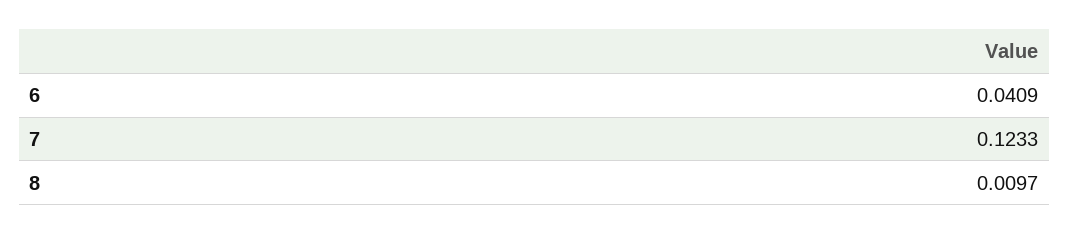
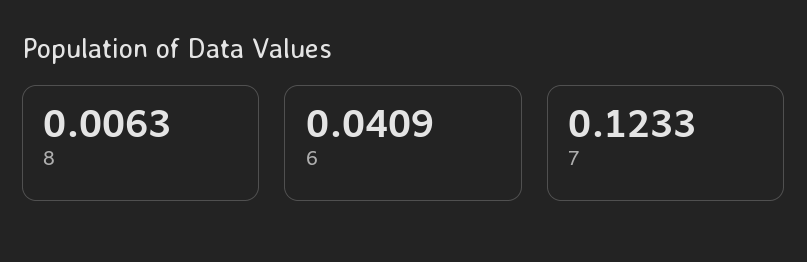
8: 0.0097 -> 0.0063

